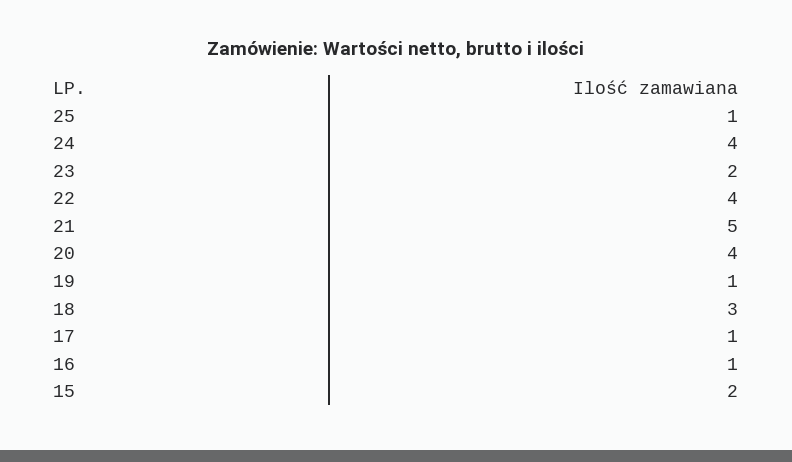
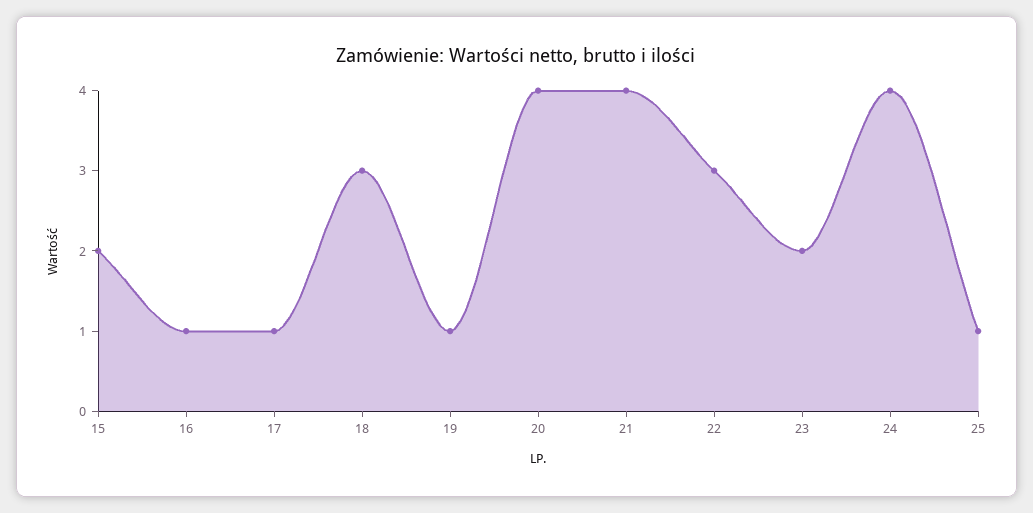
22: 4 -> 3
21: 5 -> 4

